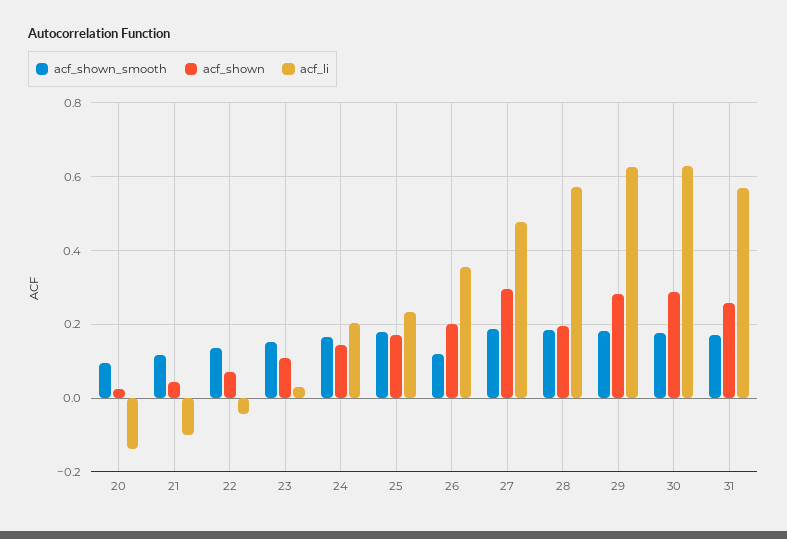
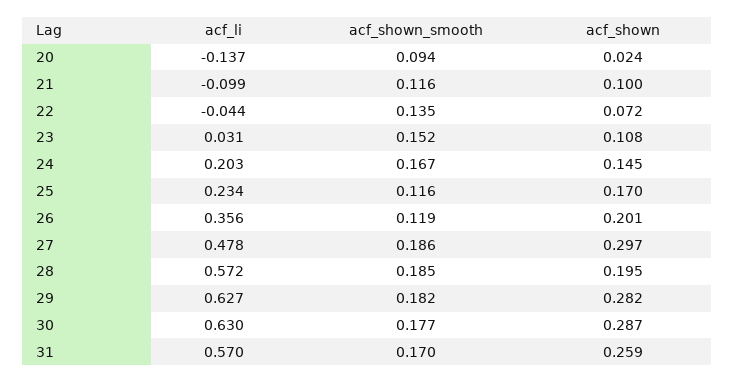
acf_shown, 21: 0.04 -> 0.1
acf_shown_smooth, 25: 0.18 -> 0.116

